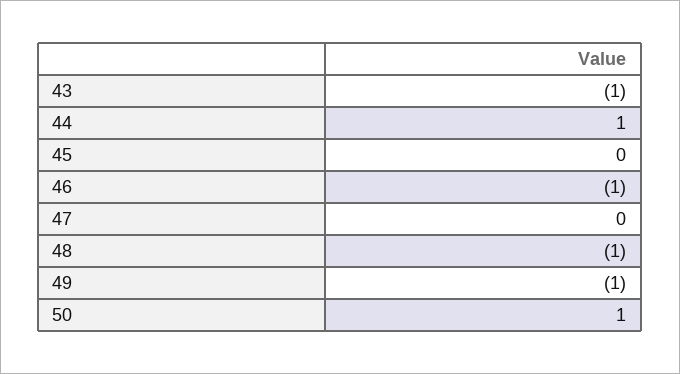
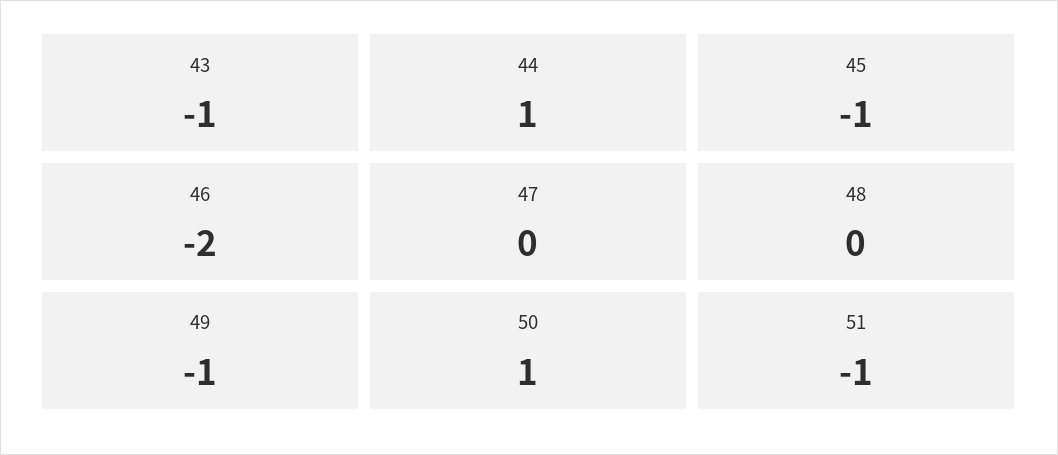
45: 0 -> -1
46: -1 -> -2
48: -1 -> 0
51: none -> -1

